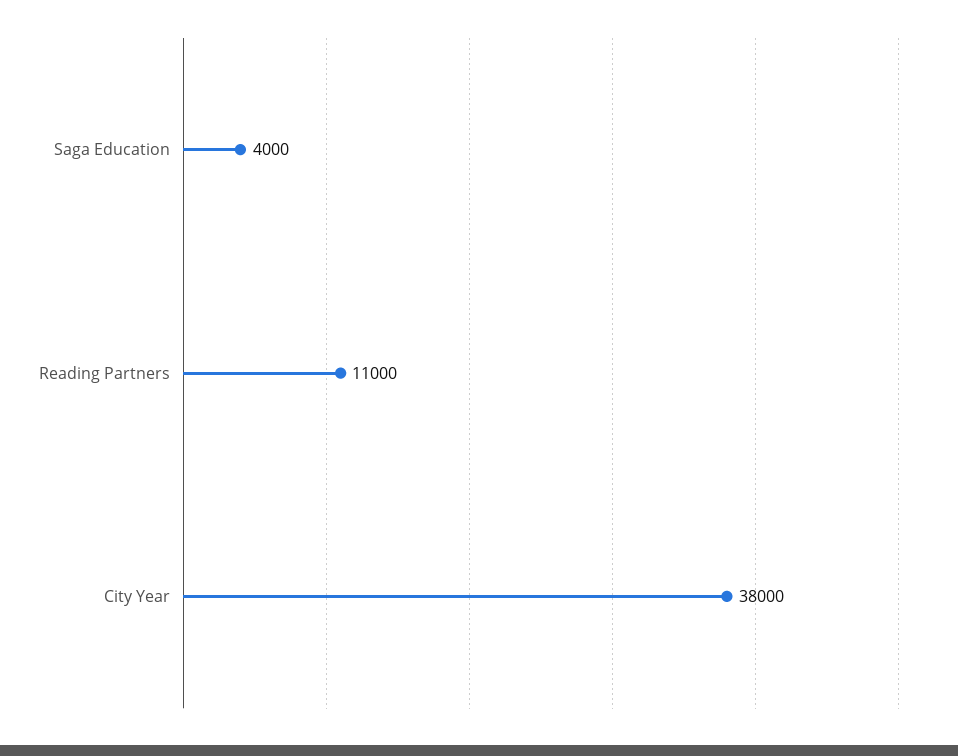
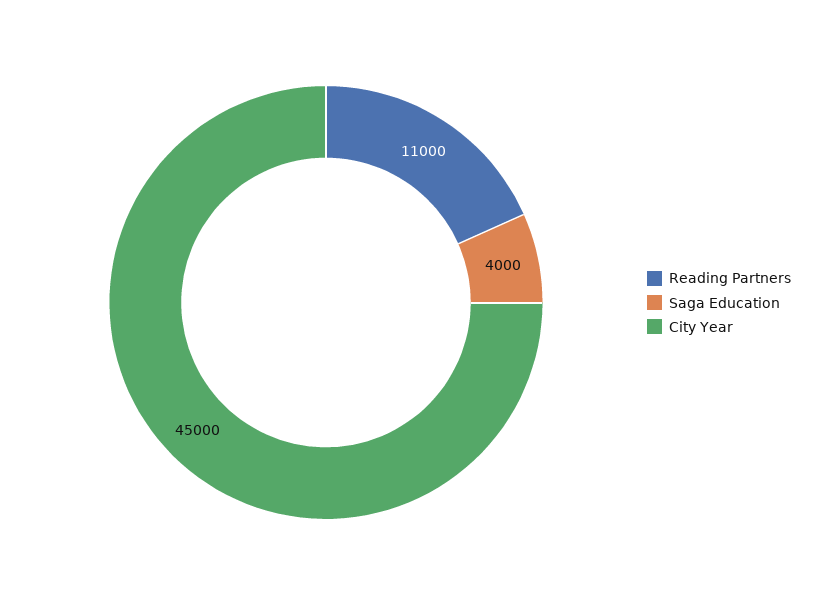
City Year: 38000 -> 45000

